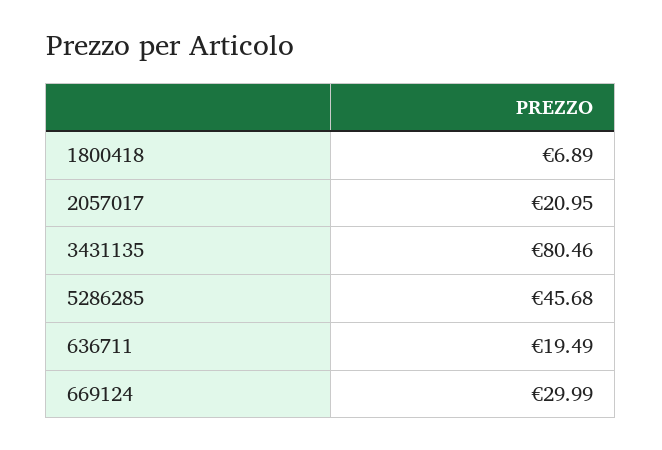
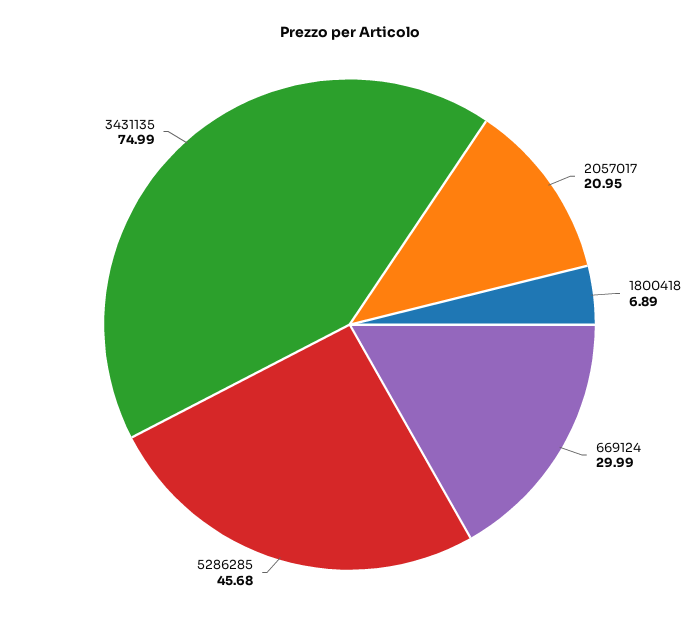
3431135: 80.46 -> 74.99
636711: 19.49 -> none

